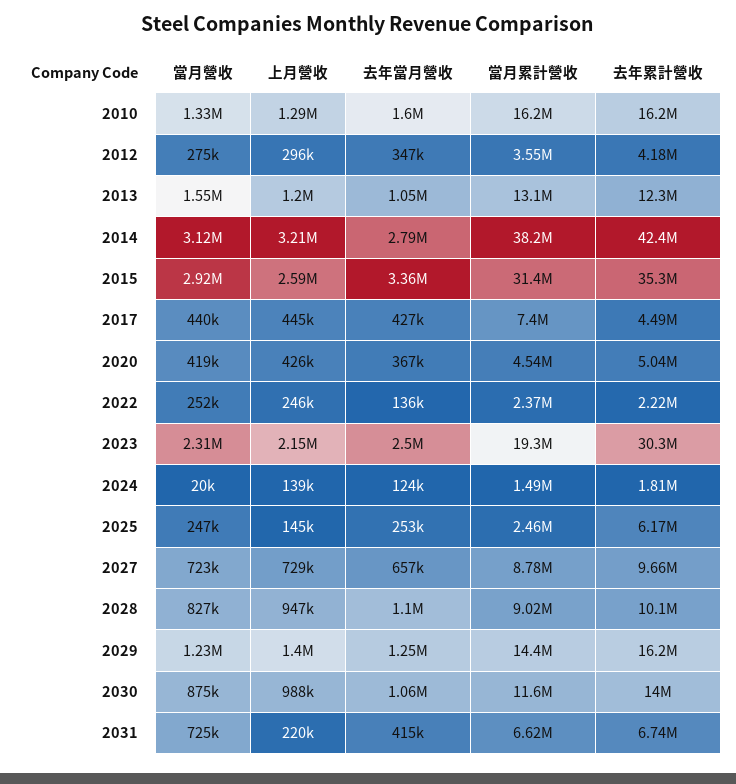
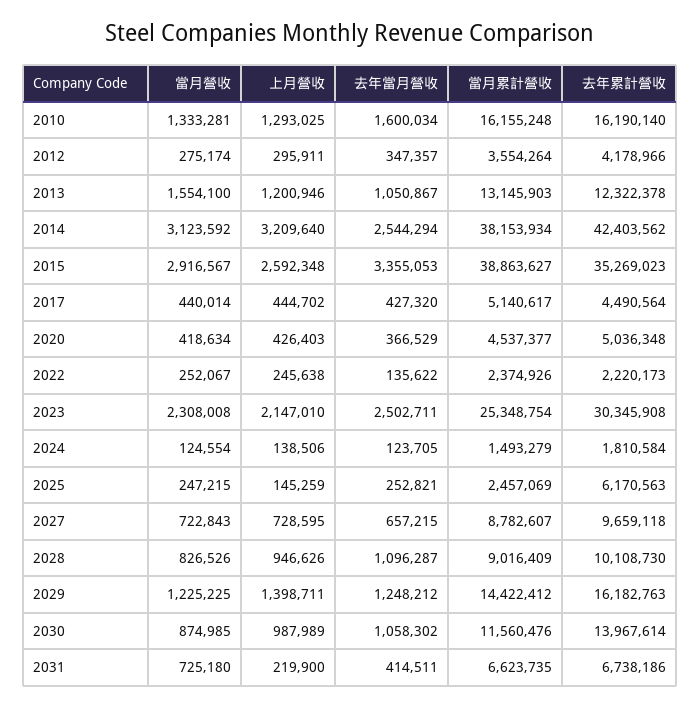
去年當月營收, 2014: 2790000 -> 2544294
當月累計營收, 2015: 31400000 -> 38863627
當月累計營收, 2017: 7400000 -> 5140617
當月累計營收, 2023: 19300000 -> 25348754
當月營收, 2024: 20000 -> 124554

